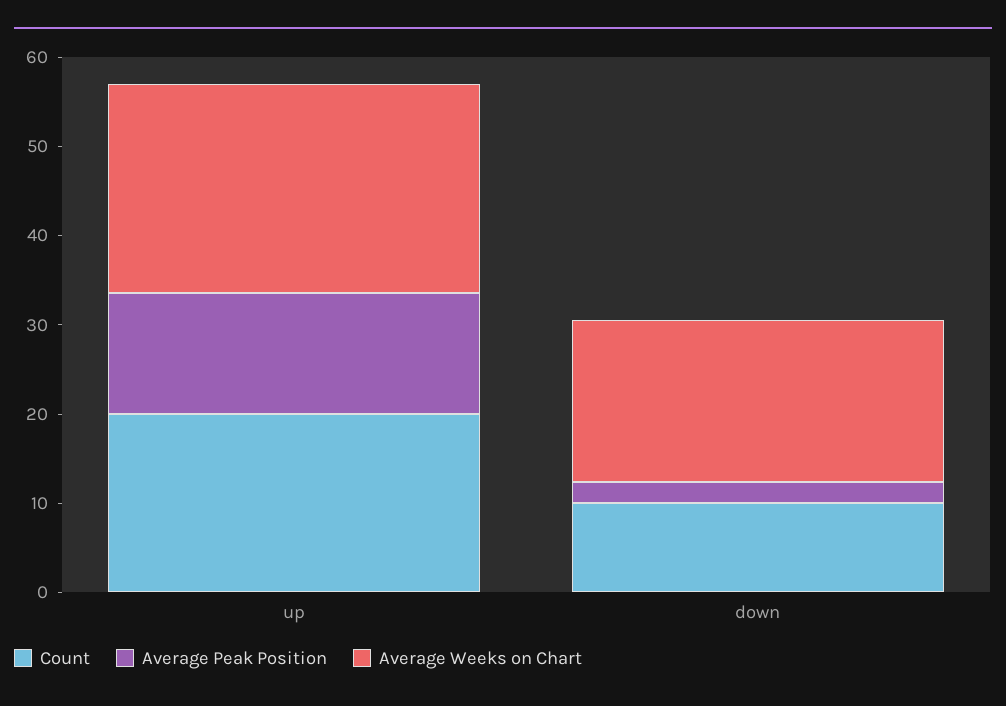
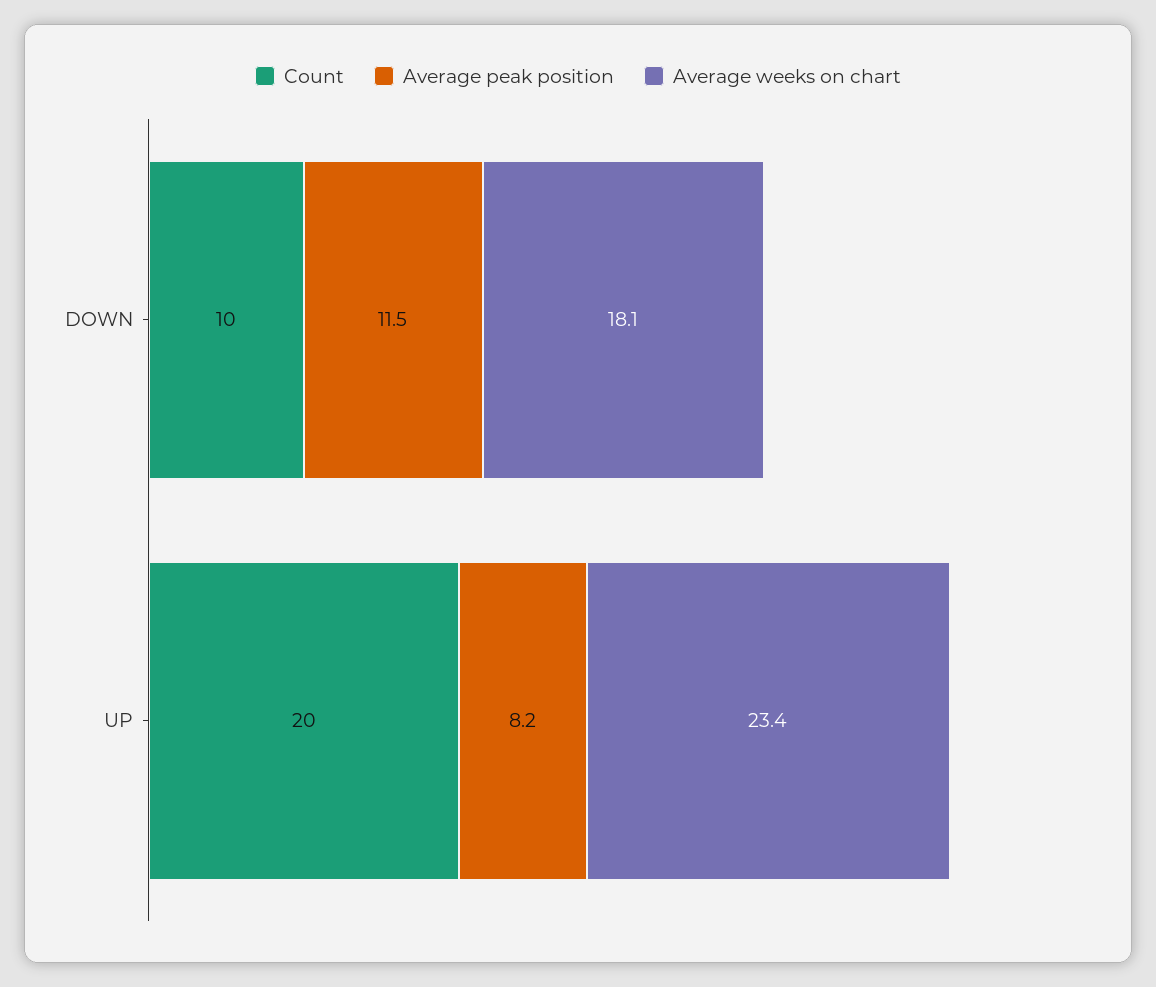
Average Peak Position, up: 14 -> 8.2
Average Peak Position, down: 2 -> 11.5

